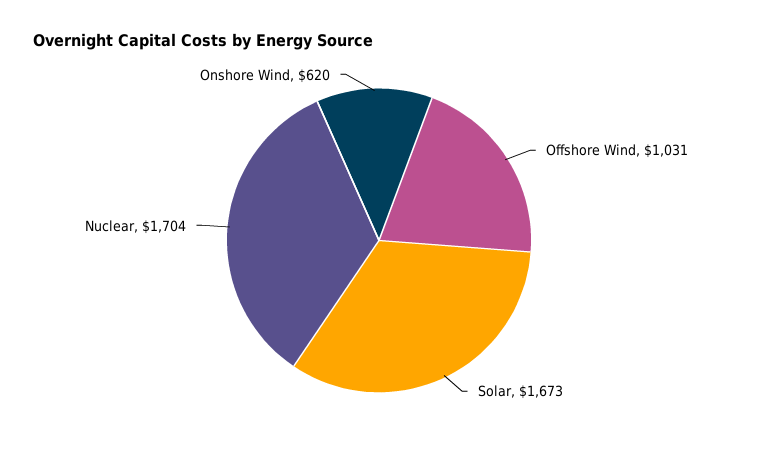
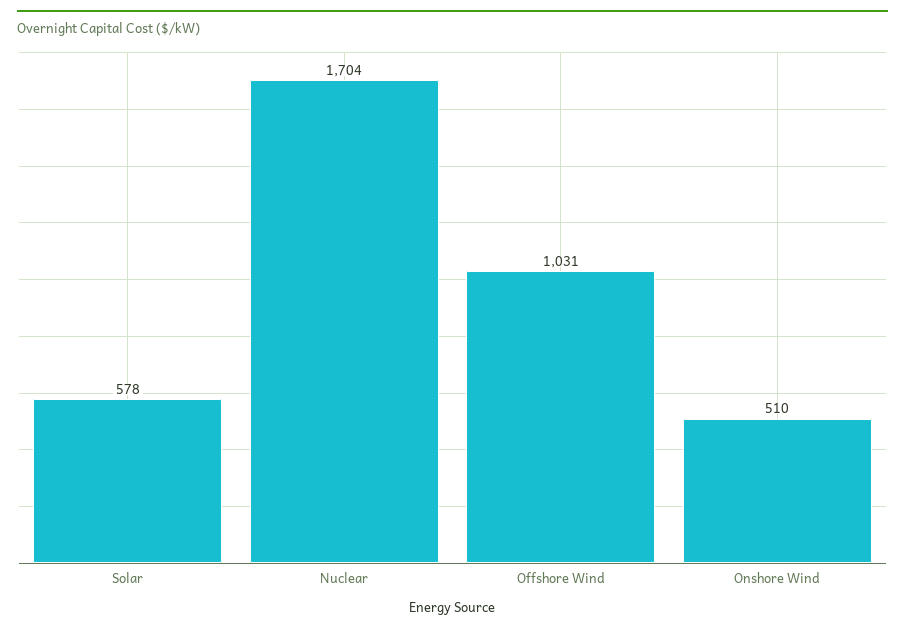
Solar: 1673 -> 578
Onshore Wind: 620 -> 510

